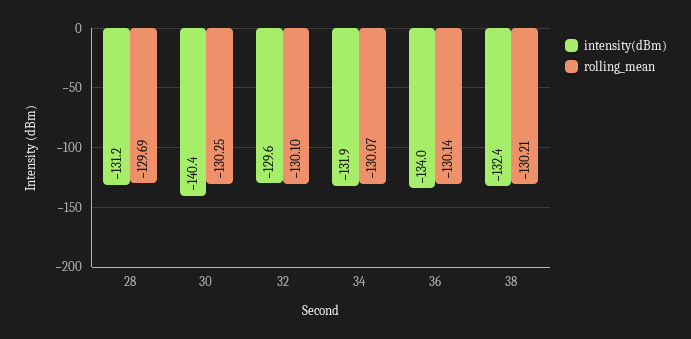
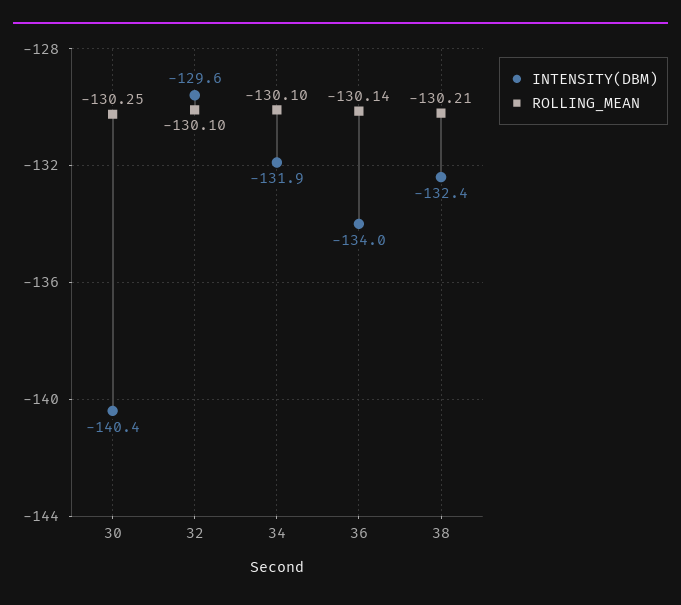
intensity(dBm), 28: -131.2 -> none
rolling_mean, 28: -129.69 -> none
rolling_mean, 34: -130.07 -> -130.1

